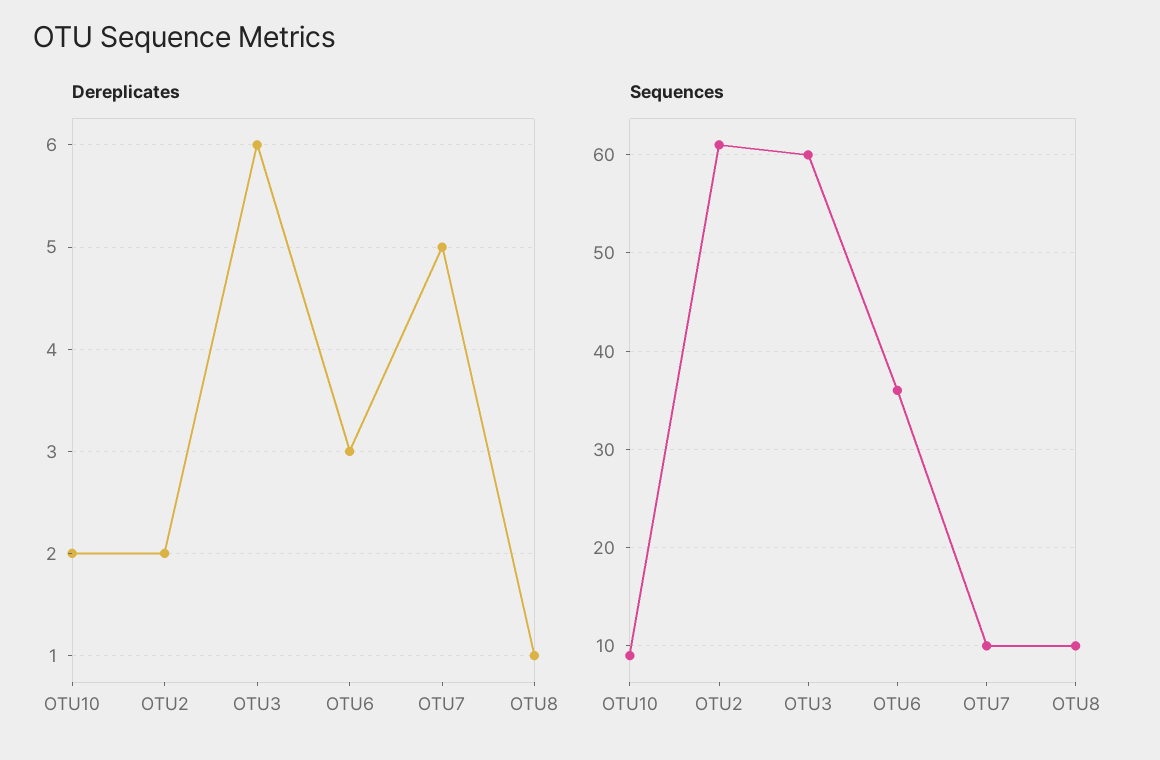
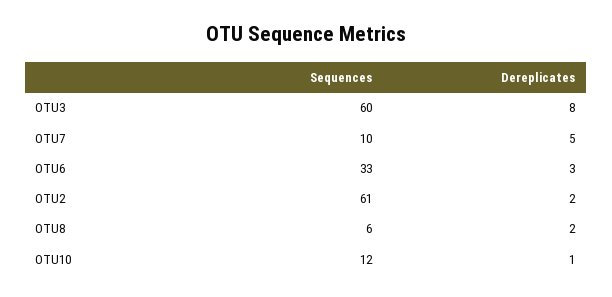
Dereplicates, OTU10: 2 -> 1
Dereplicates, OTU3: 6 -> 8
Dereplicates, OTU8: 1 -> 2
Sequences, OTU10: 9 -> 12
Sequences, OTU6: 36 -> 33
Sequences, OTU8: 10 -> 6

